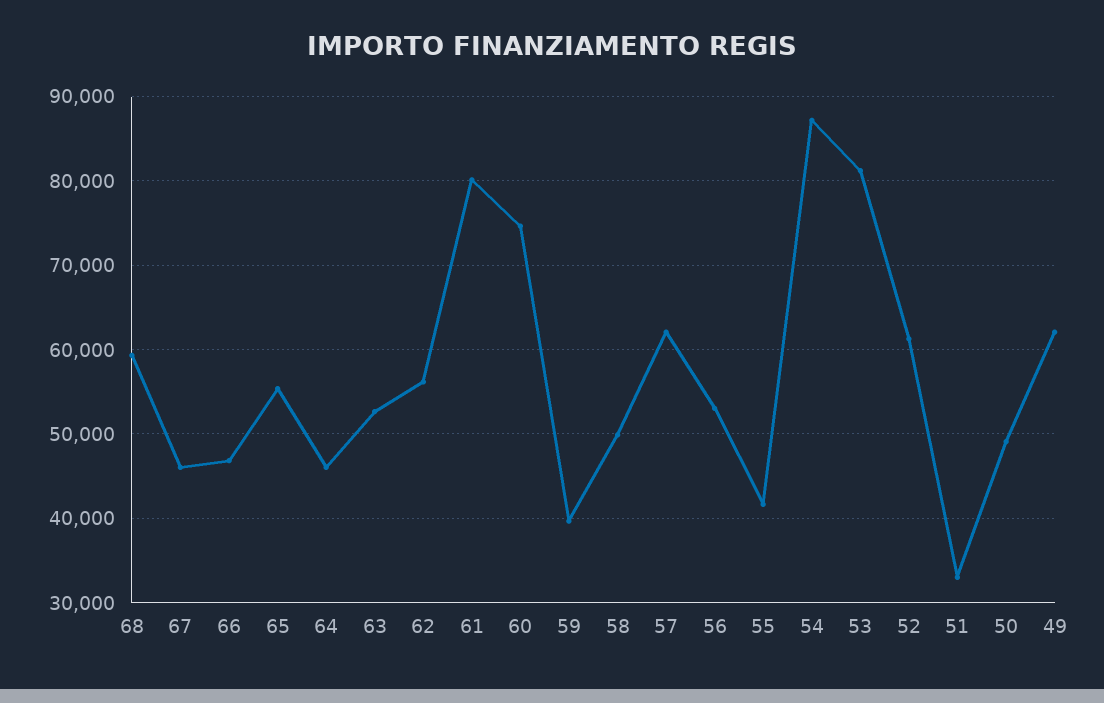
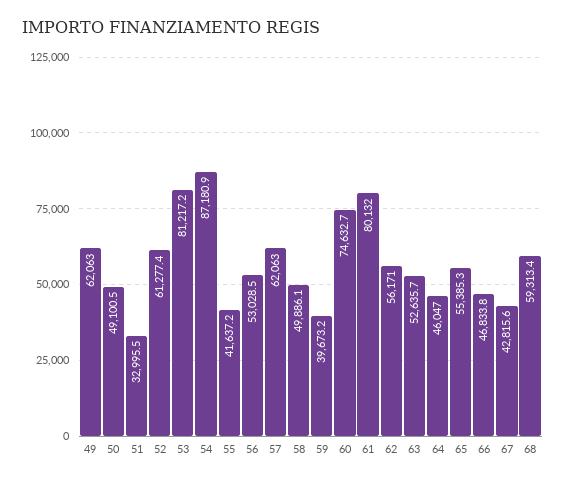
67: 46000 -> 42815.6

